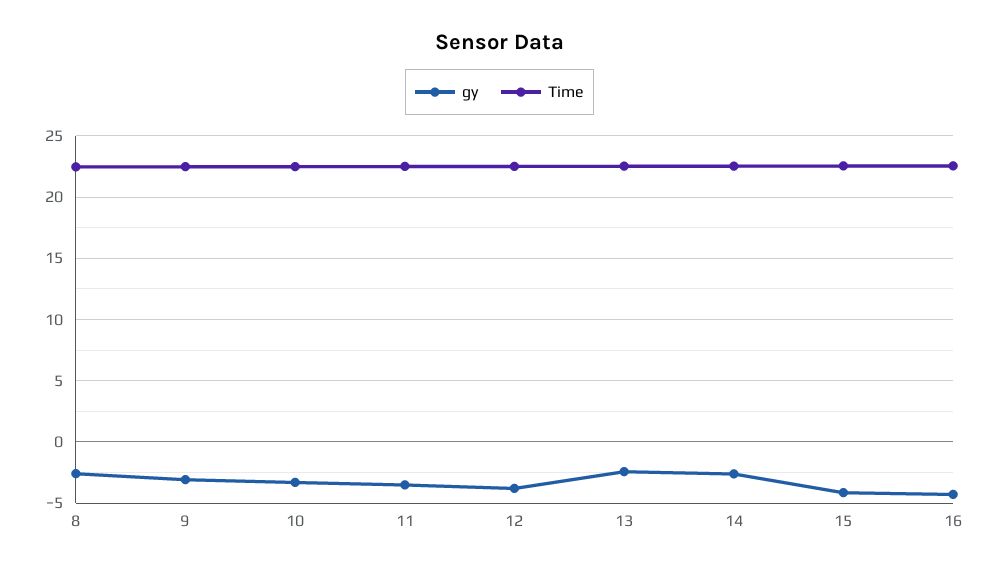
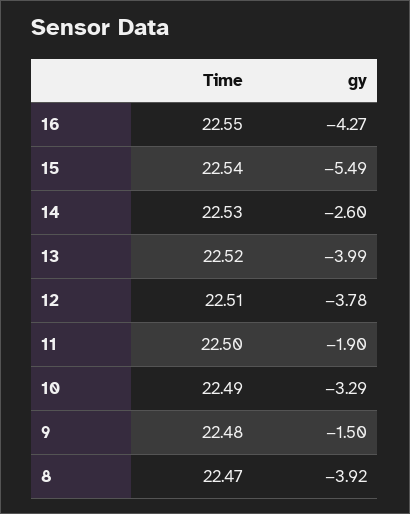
gy, 8: -2.5 -> -3.92
gy, 9: -3 -> -1.5
gy, 11: -3.5 -> -1.9
gy, 13: -2.5 -> -3.99
gy, 15: -4 -> -5.49

